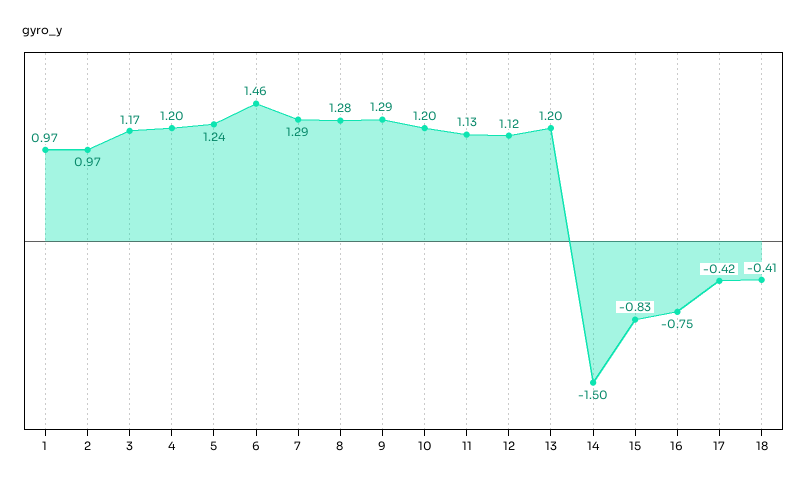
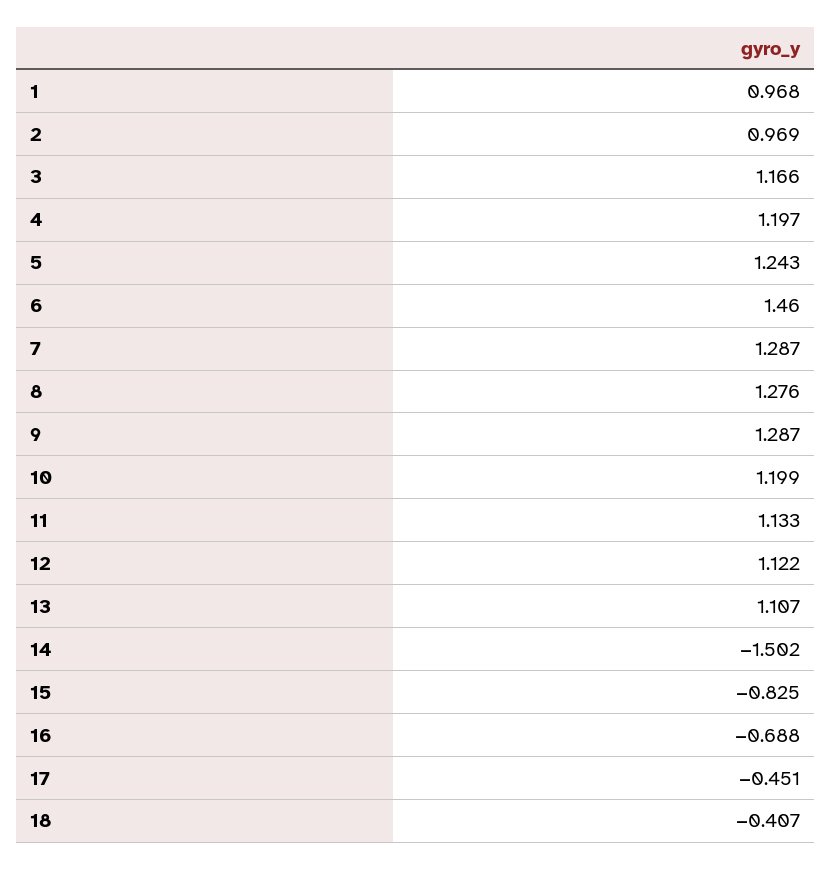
13: 1.2 -> 1.107
16: -0.75 -> -0.688
17: -0.42 -> -0.451

